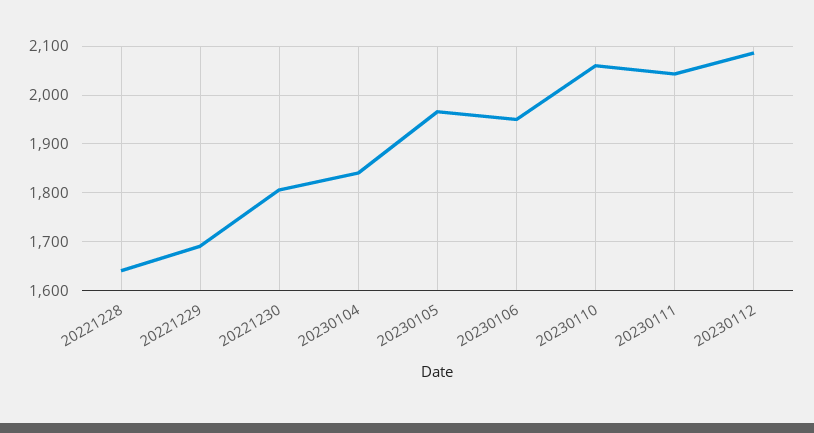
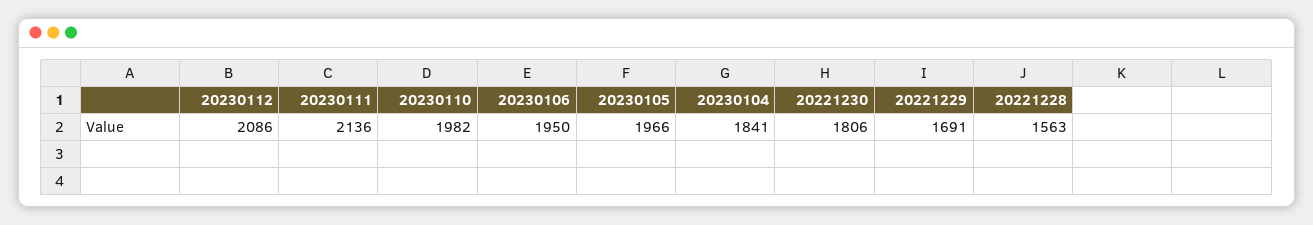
20221228: 1640 -> 1563
20230110: 2060 -> 1982
20230111: 2040 -> 2136

